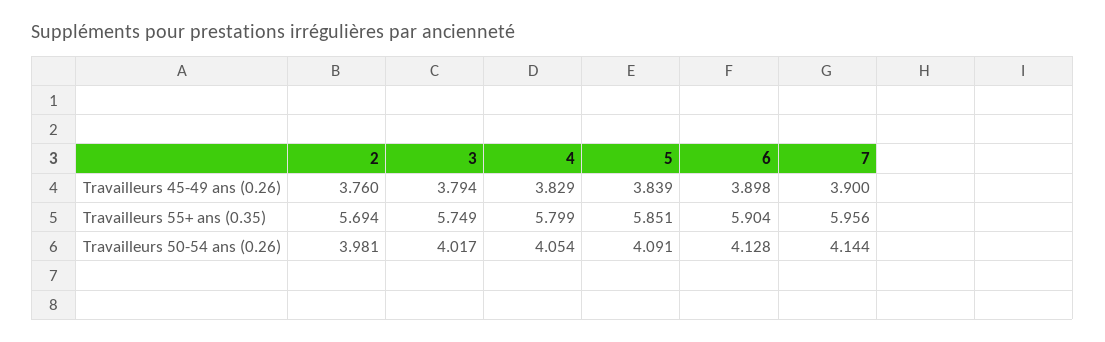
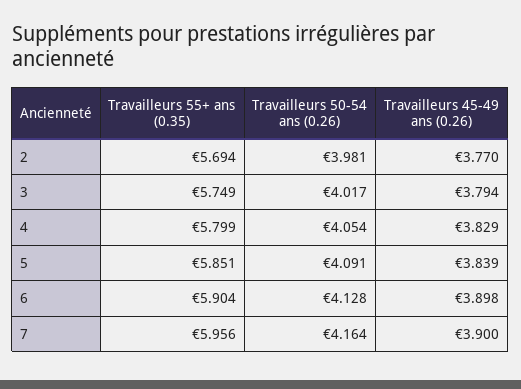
2, Travailleurs 45-49 ans (0.26): 3.76 -> 3.77
7, Travailleurs 50-54 ans (0.26): 4.144 -> 4.164

